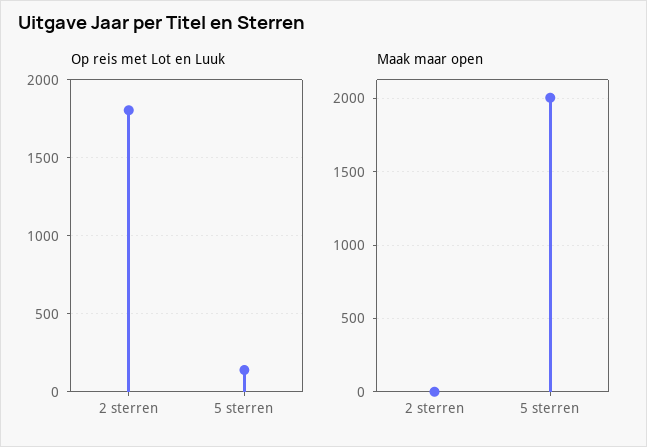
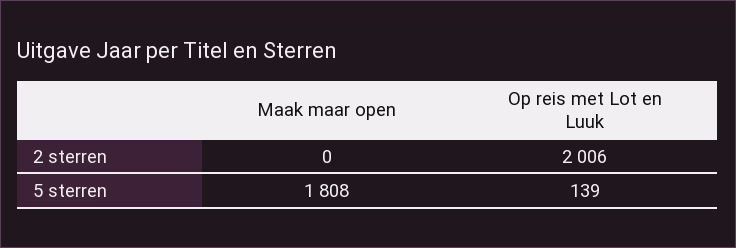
Op reis met Lot en Luuk, 2 sterren: 1800 -> 2006
Maak maar open, 5 sterren: 2000 -> 1808

